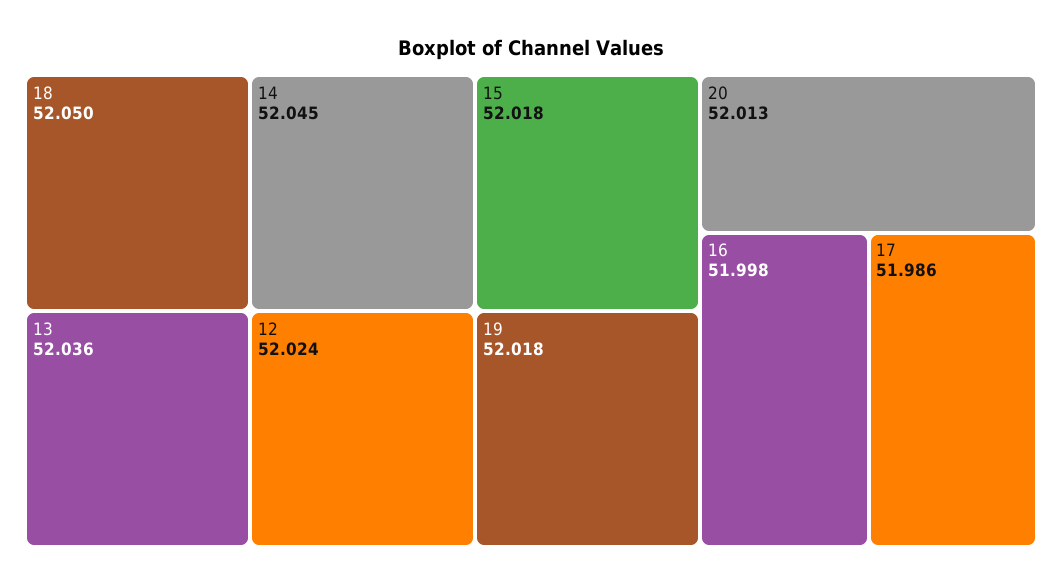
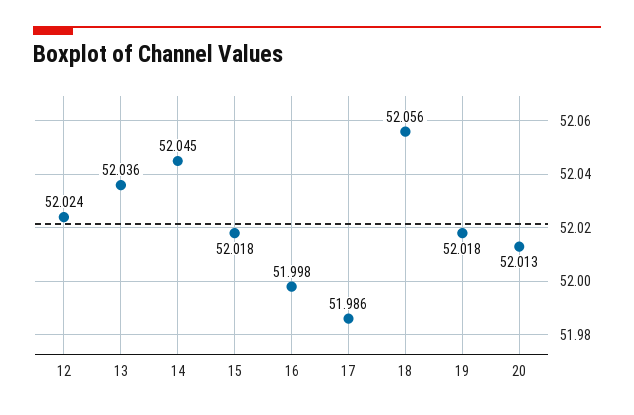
18: 52.05 -> 52.056

